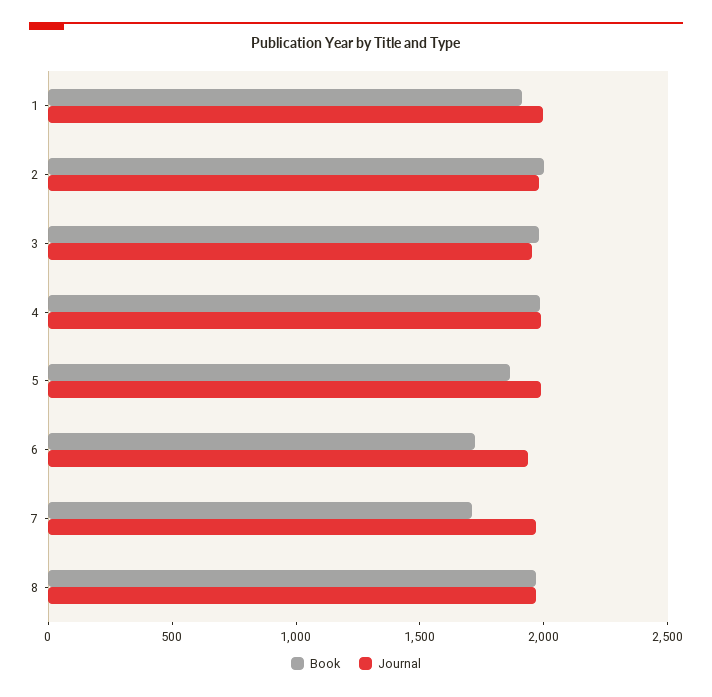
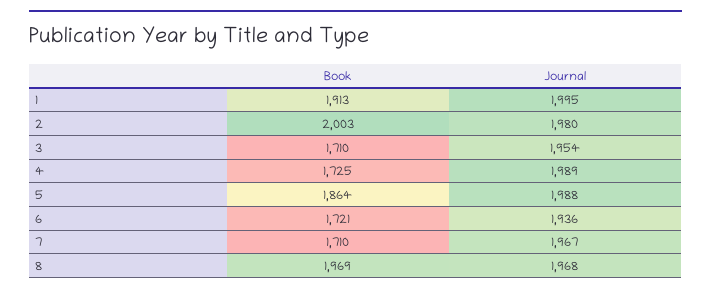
Book, 3: 2000 -> 1710
Book, 4: 2000 -> 1725

